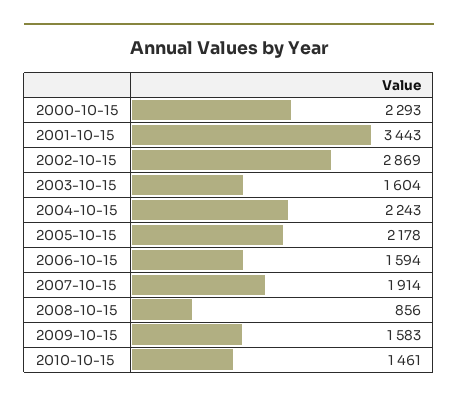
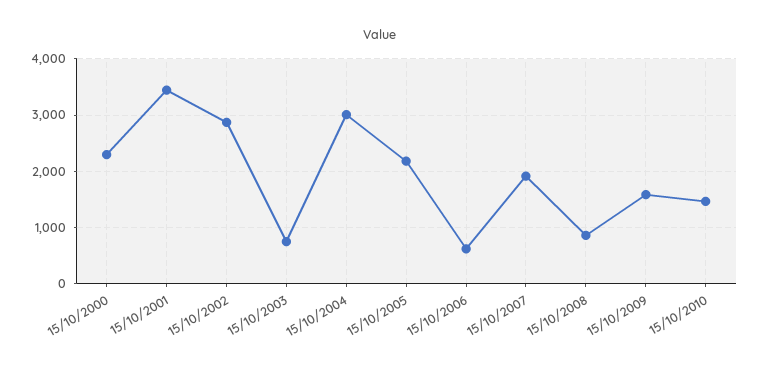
2003-10-15: 1604 -> 800
2004-10-15: 2243 -> 3000
2006-10-15: 1594 -> 600

